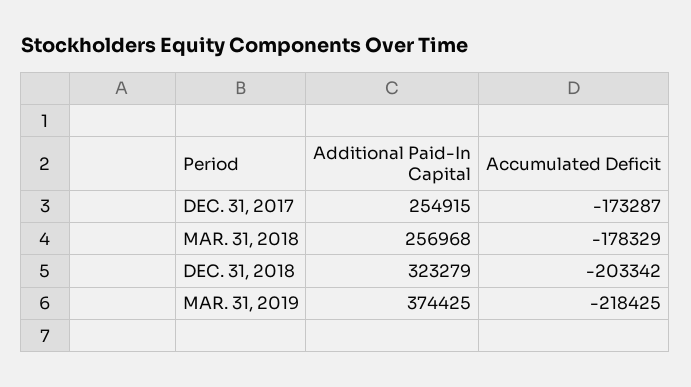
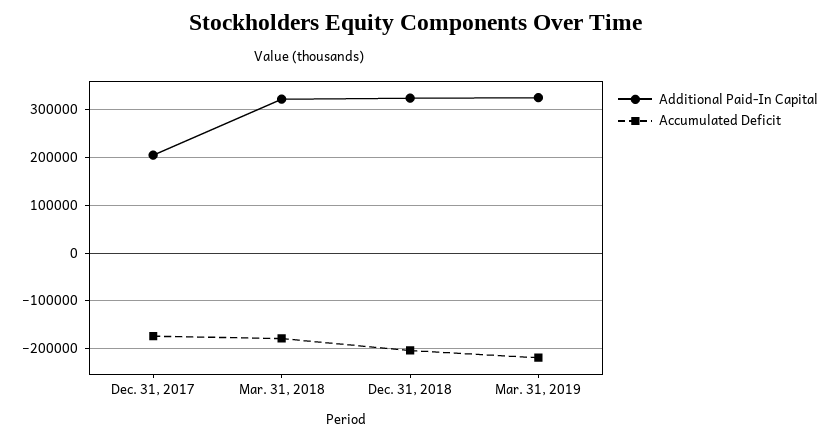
Additional Paid-In Capital, DEC. 31, 2017: 254915 -> 200000
Additional Paid-In Capital, MAR. 31, 2018: 256968 -> 320000
Additional Paid-In Capital, MAR. 31, 2019: 374425 -> 320000

